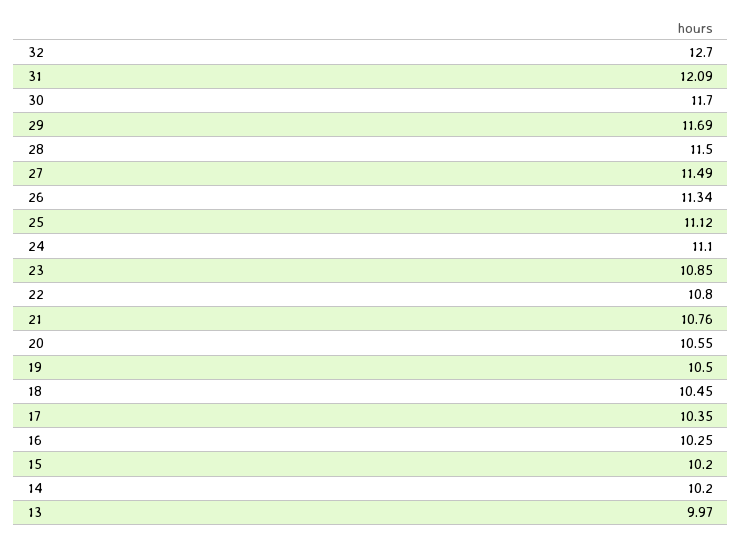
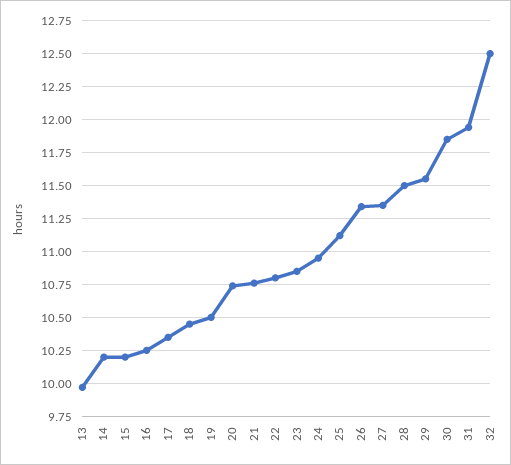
32: 12.7 -> 12.5
31: 12.09 -> 11.95
30: 11.7 -> 11.85
29: 11.69 -> 11.55
27: 11.49 -> 11.35
24: 11.1 -> 10.95
20: 10.55 -> 10.75

